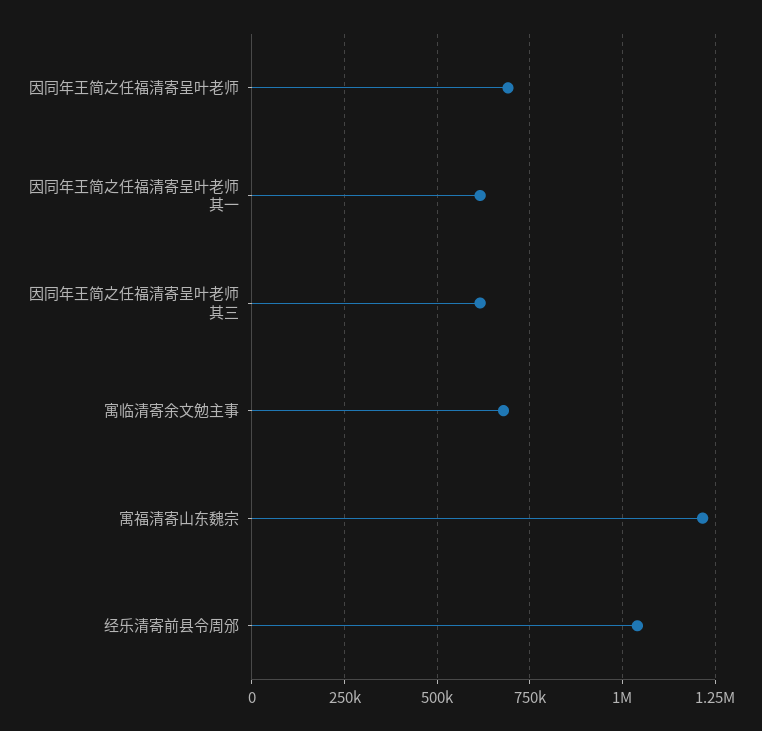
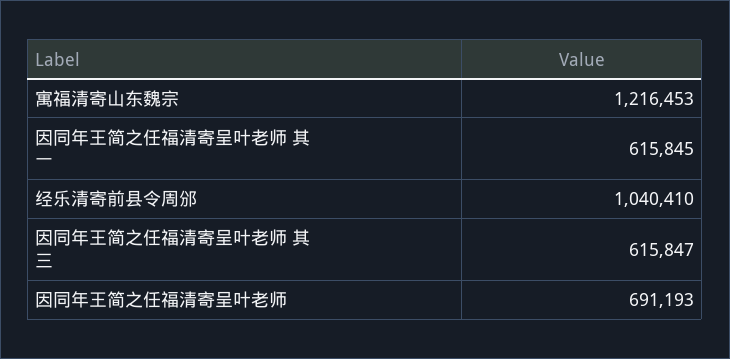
寓临清寄余文勉主事: 675000 -> none

